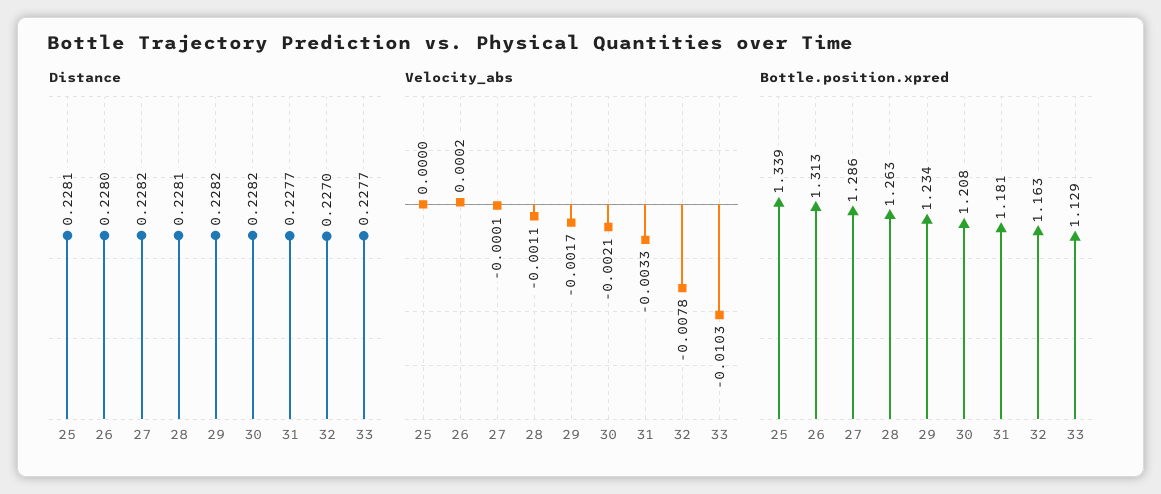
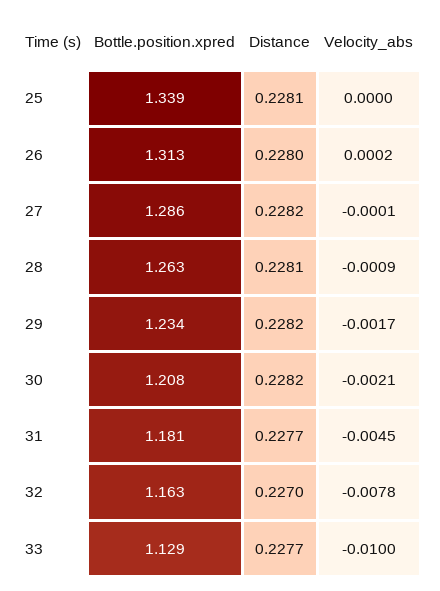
Velocity_abs, 28: -0.0011 -> -0.0009
Velocity_abs, 31: -0.0033 -> -0.0045
Velocity_abs, 33: -0.0103 -> -0.01

